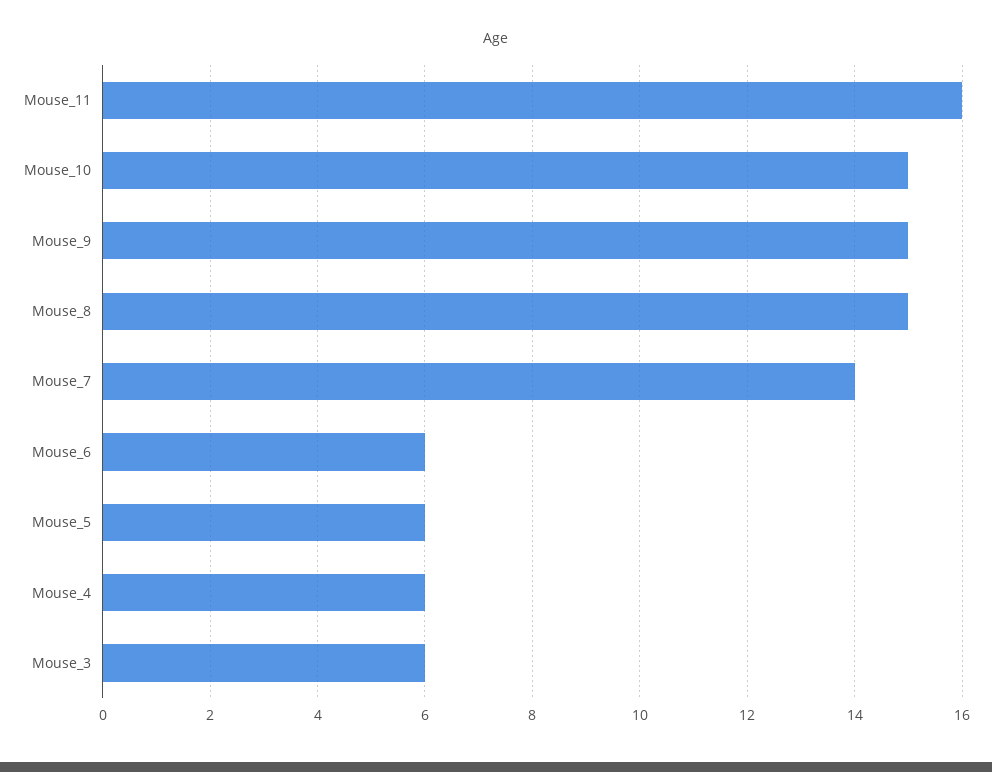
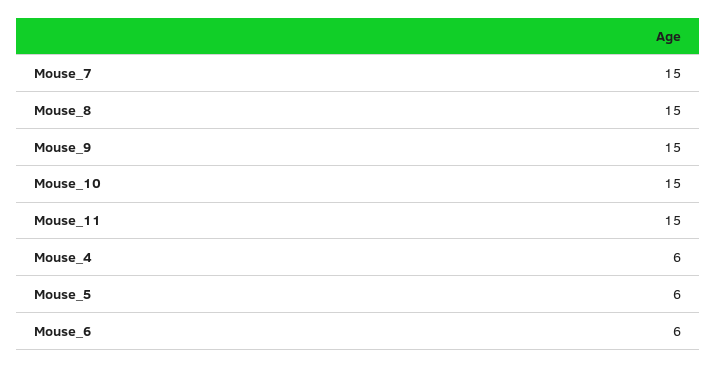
Mouse_11: 16 -> 15
Mouse_7: 14 -> 15
Mouse_3: 6 -> none

